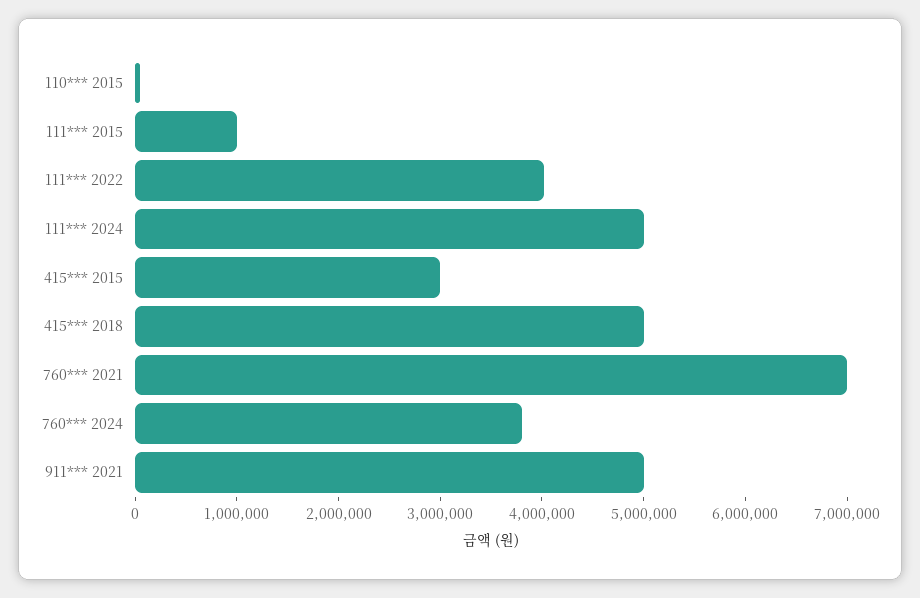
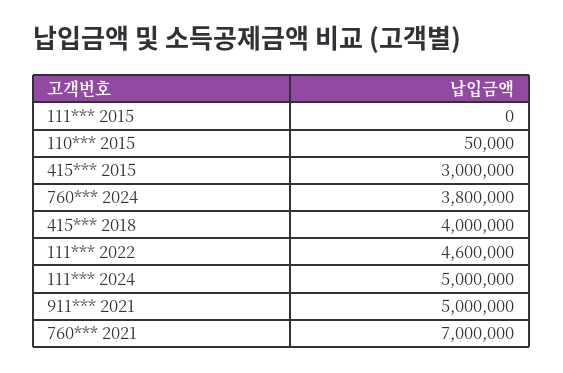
111*** 2015: 1000000 -> 0
111*** 2022: 4000000 -> 4600000
415*** 2018: 5000000 -> 4000000

